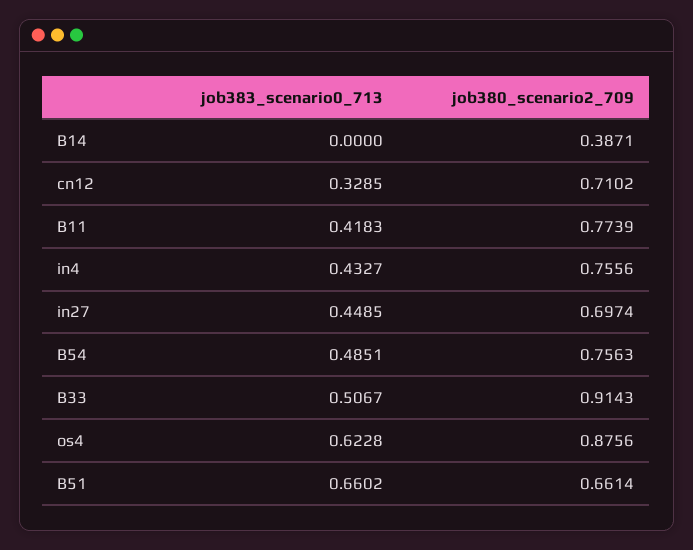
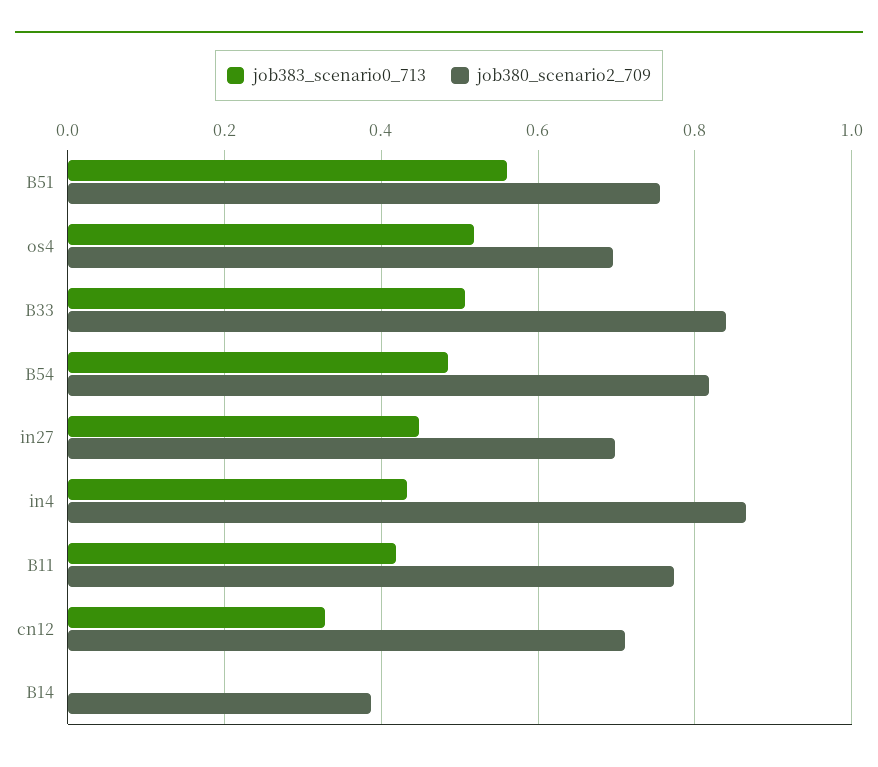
job380_scenario2_709, in4: 0.7556 -> 0.86
job380_scenario2_709, B54: 0.7563 -> 0.82
job380_scenario2_709, B33: 0.9143 -> 0.84
job383_scenario0_713, os4: 0.6228 -> 0.52
job380_scenario2_709, os4: 0.8756 -> 0.7
job383_scenario0_713, B51: 0.6602 -> 0.56
job380_scenario2_709, B51: 0.6614 -> 0.76

